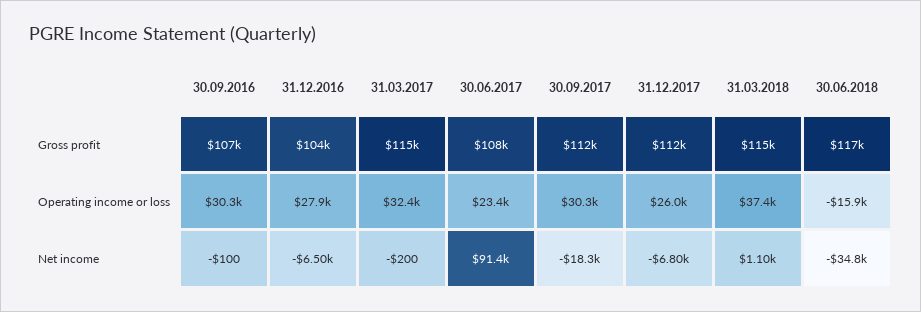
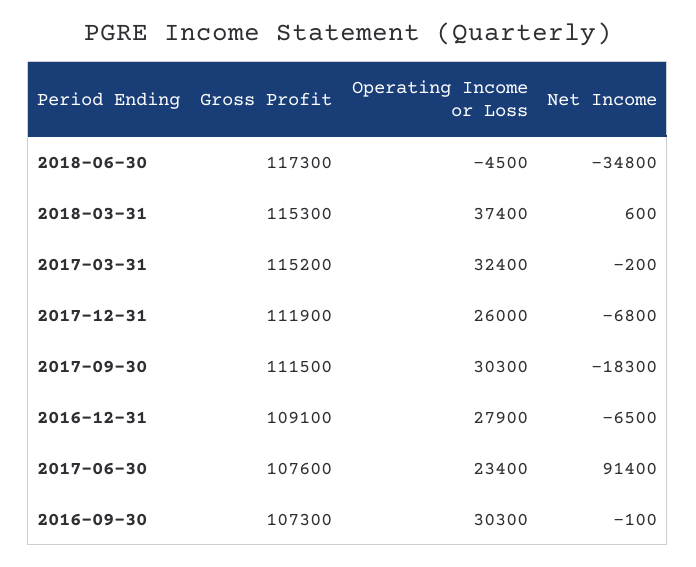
31.12.2016, Gross profit: 104000 -> 109100
30.06.2018, Operating income or loss: -15900 -> -4500
31.03.2018, Net income: 1100 -> 600

